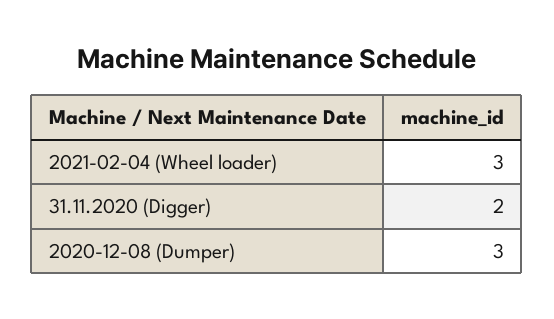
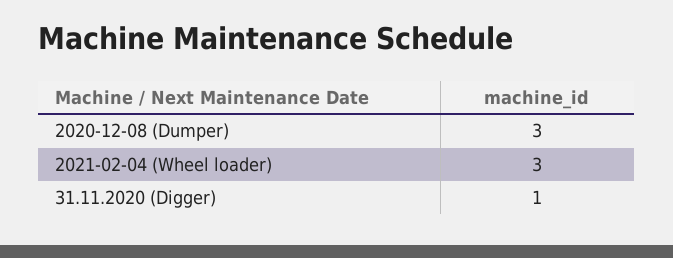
31.11.2020 (Digger): 2 -> 1

